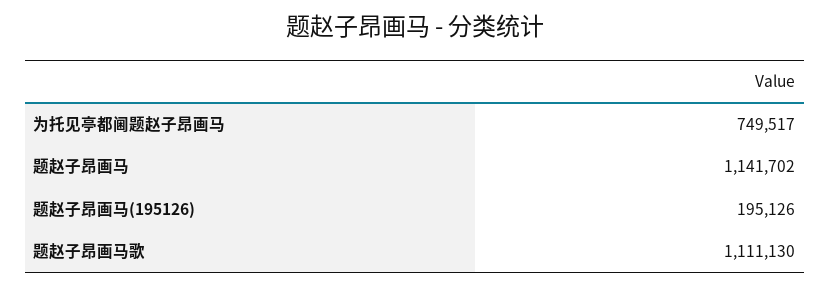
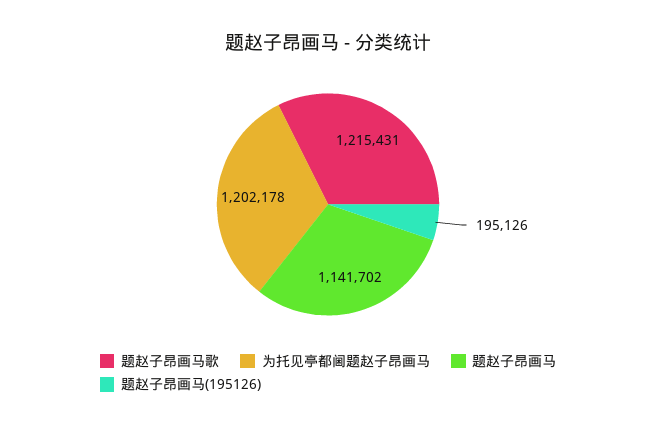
为托见亭都阃题赵子昂画马: 749517 -> 1202178
题赵子昂画马歌: 1111130 -> 1215431

